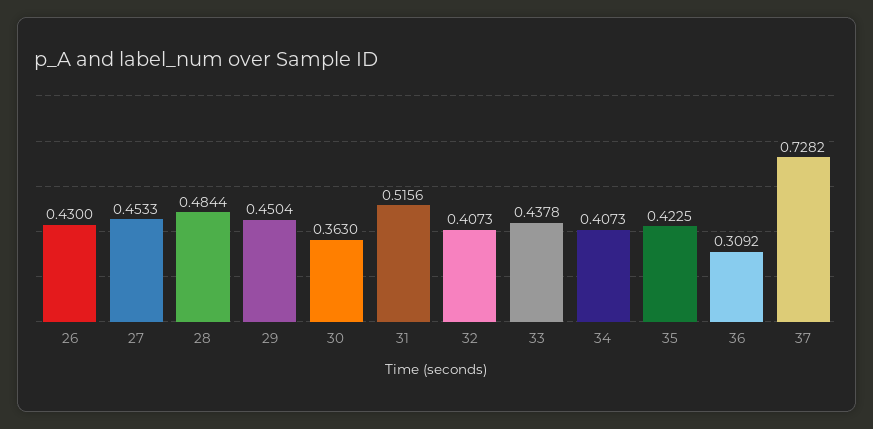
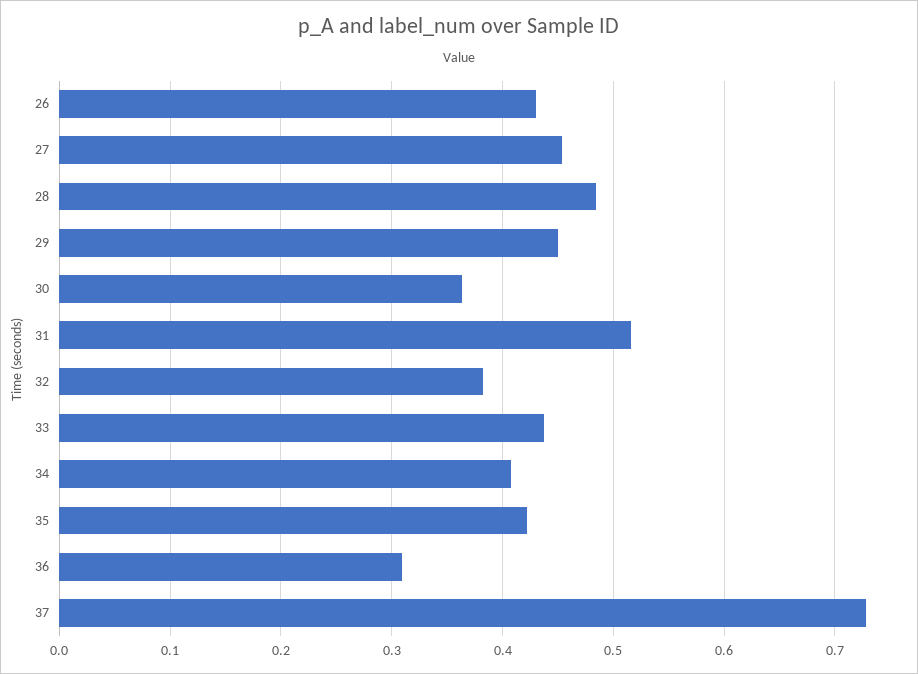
32: 0.4073 -> 0.38

